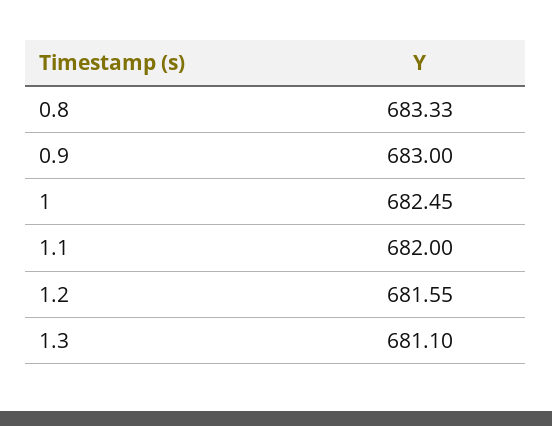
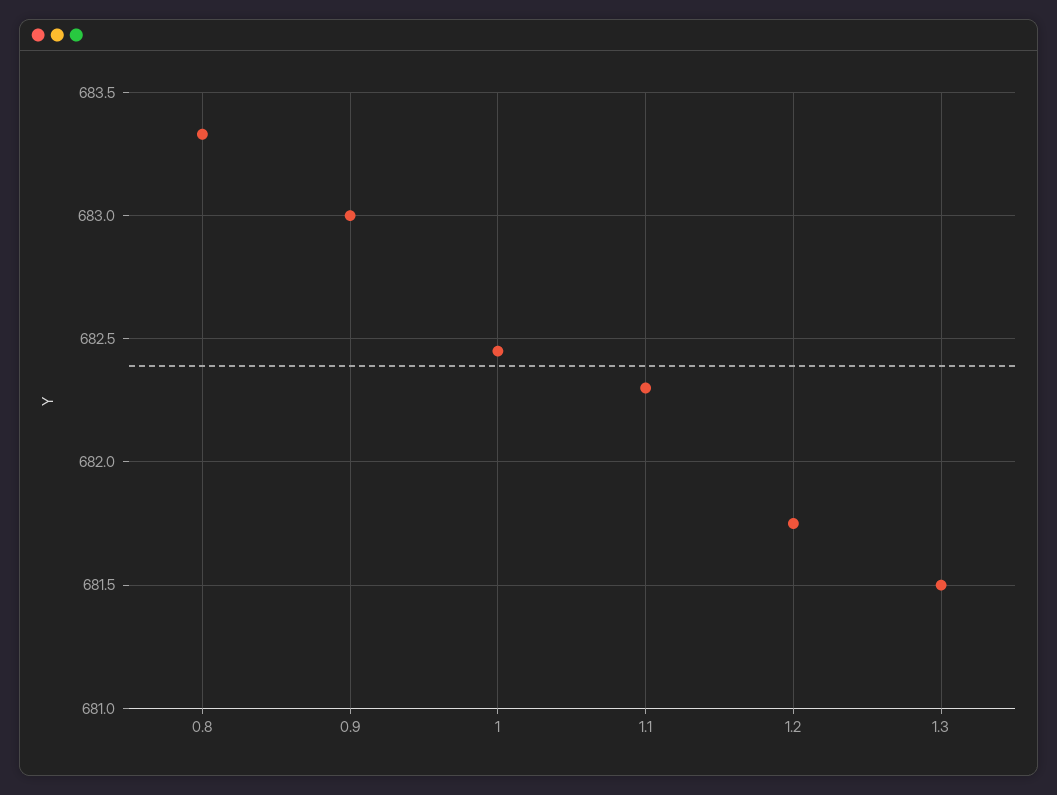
1.1: 682 -> 682.3
1.2: 681.55 -> 681.75
1.3: 681.1 -> 681.5

